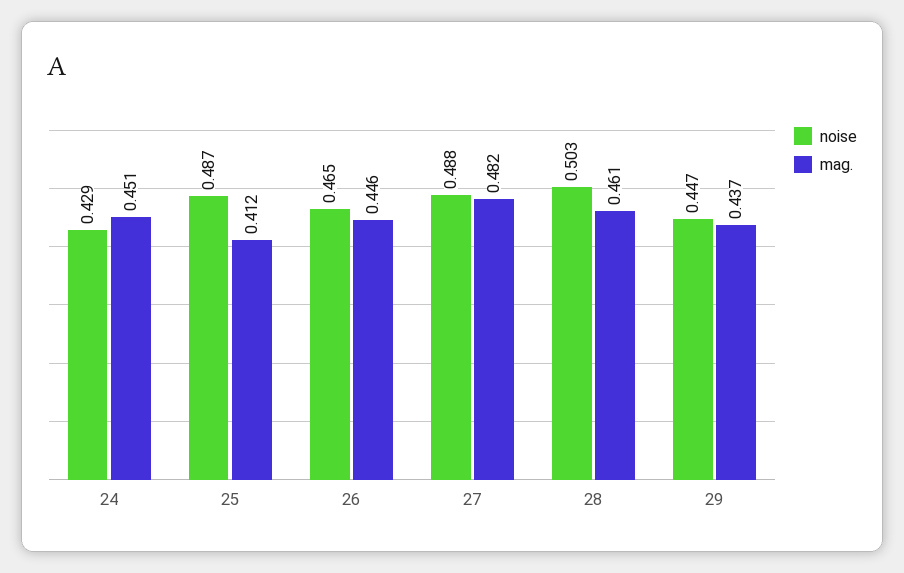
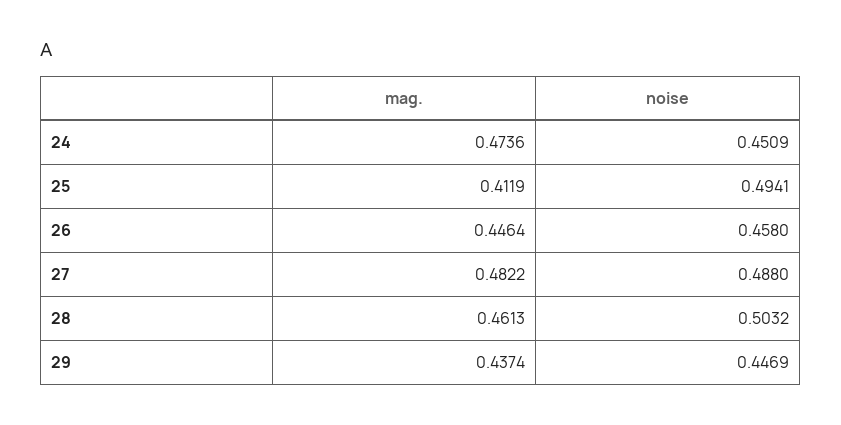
noise, 24: 0.429 -> 0.4509
mag., 24: 0.451 -> 0.4736
noise, 25: 0.487 -> 0.4941
noise, 26: 0.465 -> 0.458

